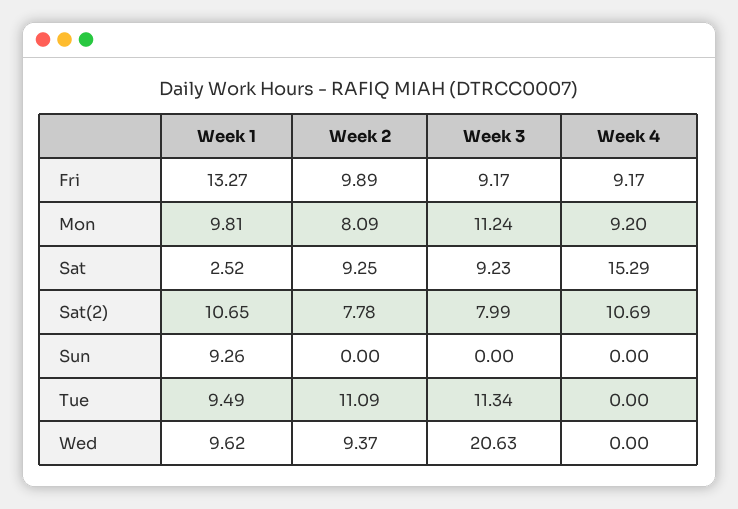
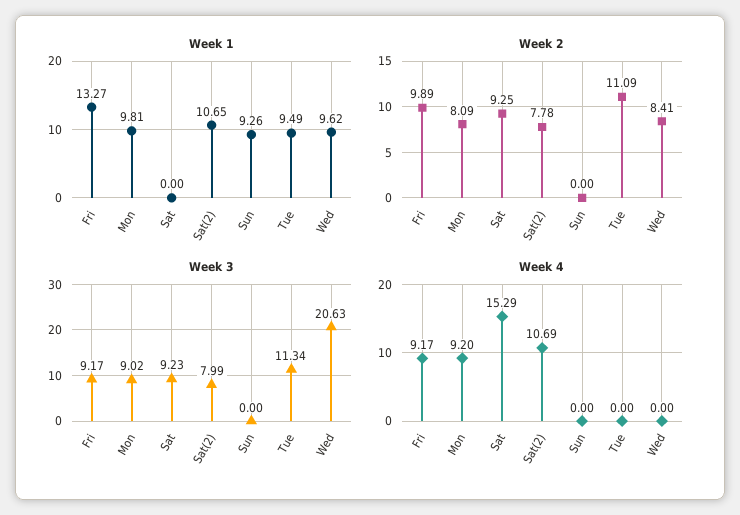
Week 3, Mon: 11.24 -> 9.02
Week 1, Sat: 2.52 -> 0
Week 2, Wed: 9.37 -> 8.41

